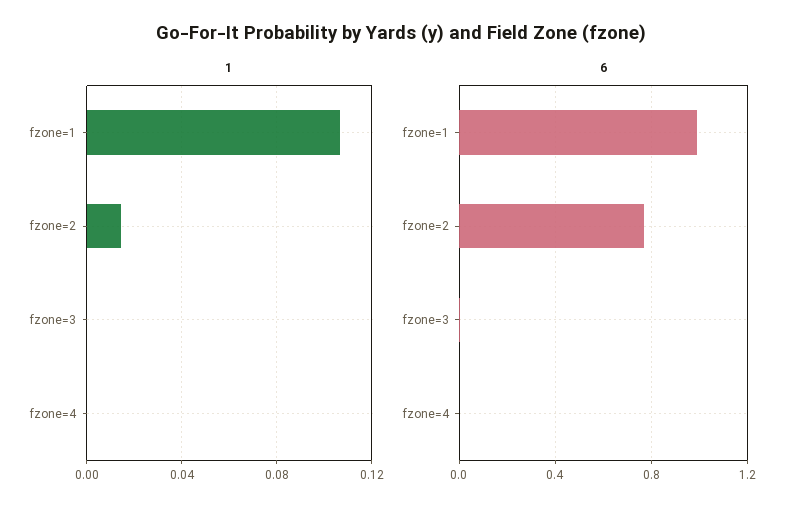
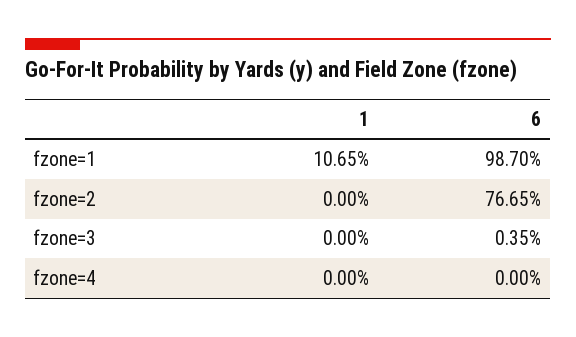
1, fzone=2: 0.015 -> 0

